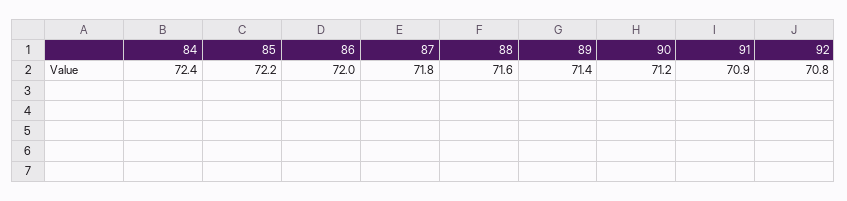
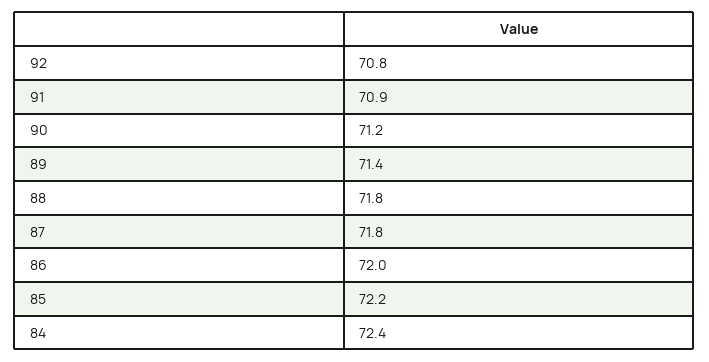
88: 71.6 -> 71.8

